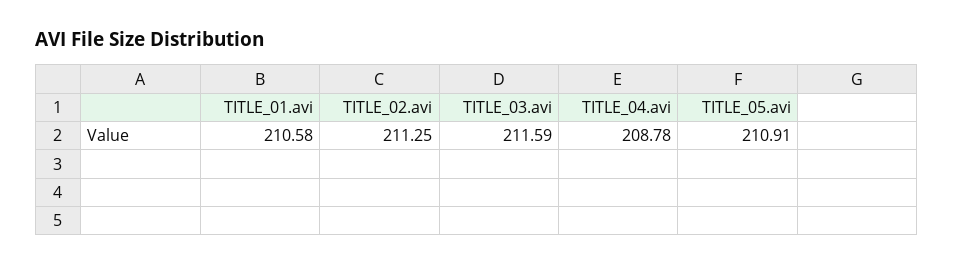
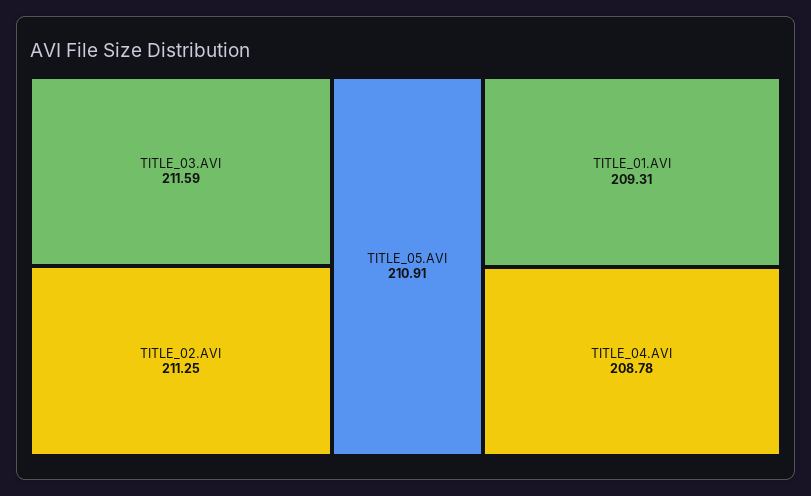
TITLE_01.avi: 210.58 -> 209.31

